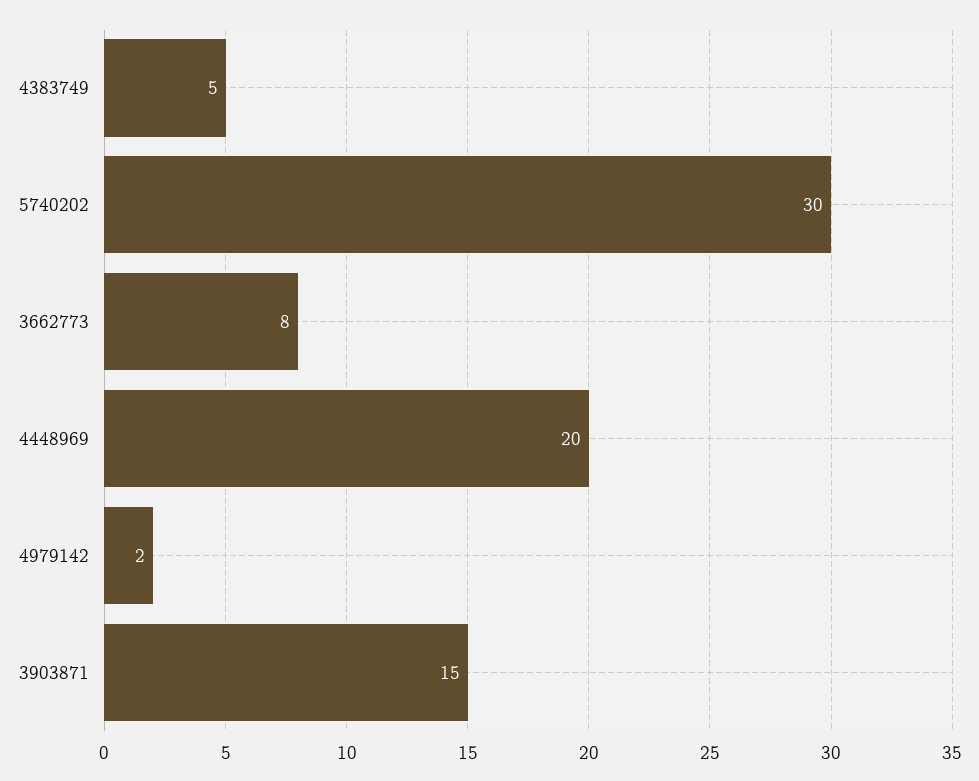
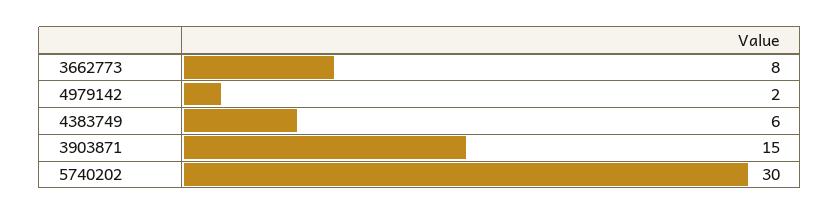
4383749: 5 -> 6
4448969: 20 -> none

